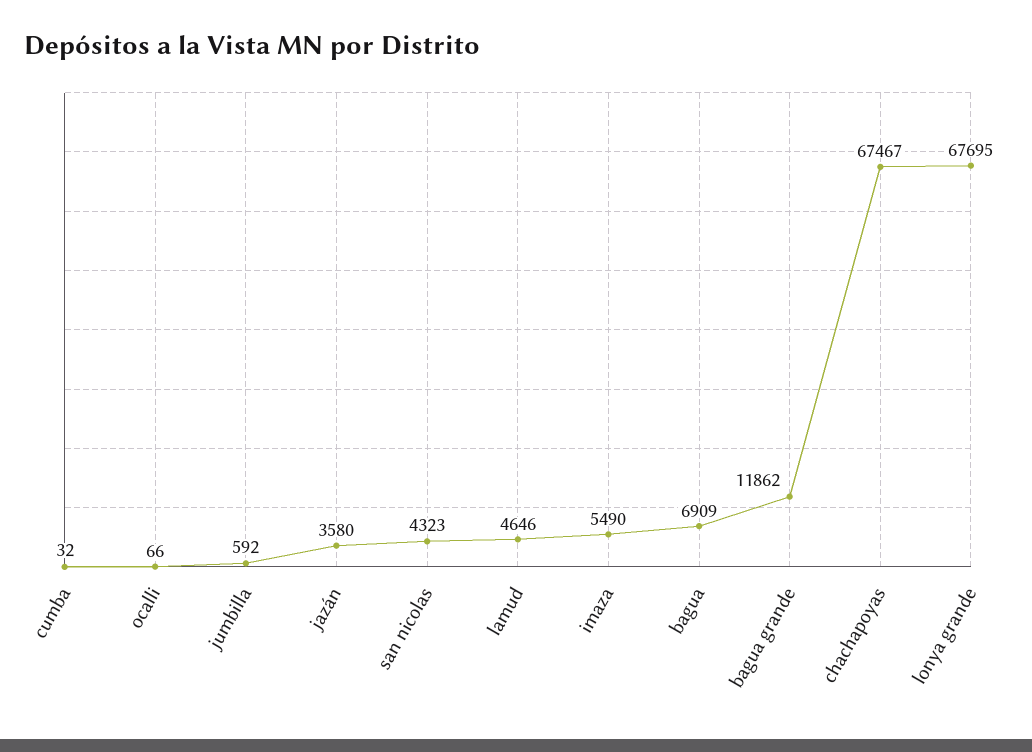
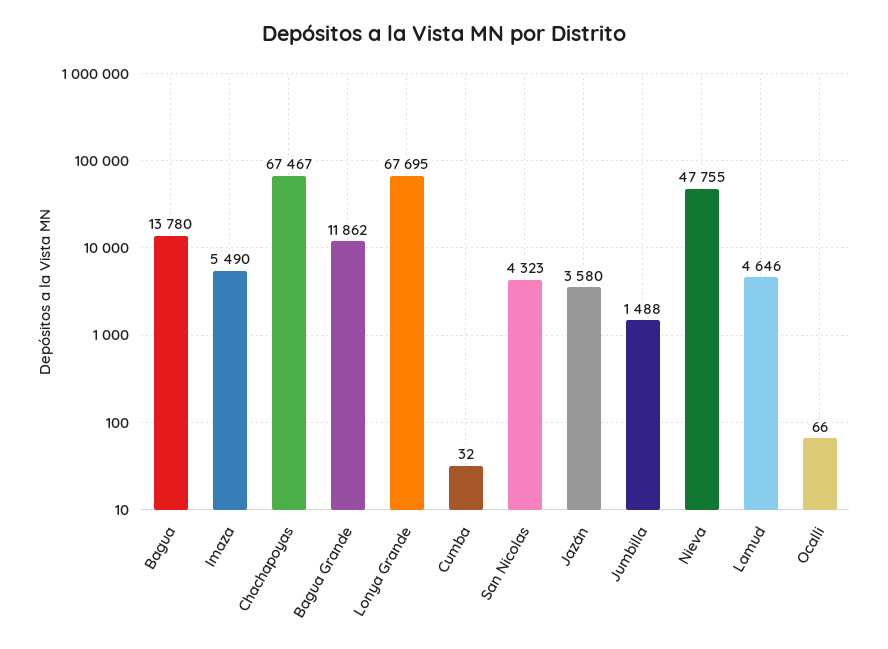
jumbilla: 592 -> 1488
bagua: 6909 -> 13780
Nieva: none -> 47755

